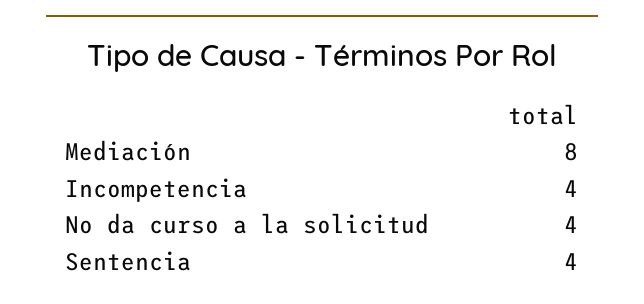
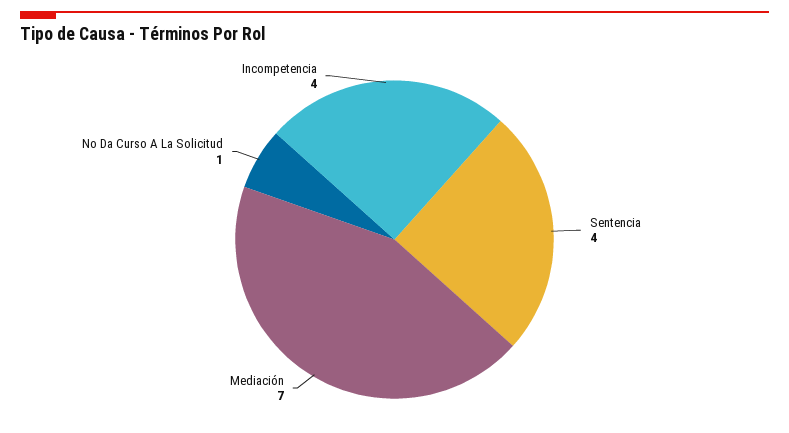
Mediación: 8 -> 7
No da curso a la solicitud: 4 -> 1

